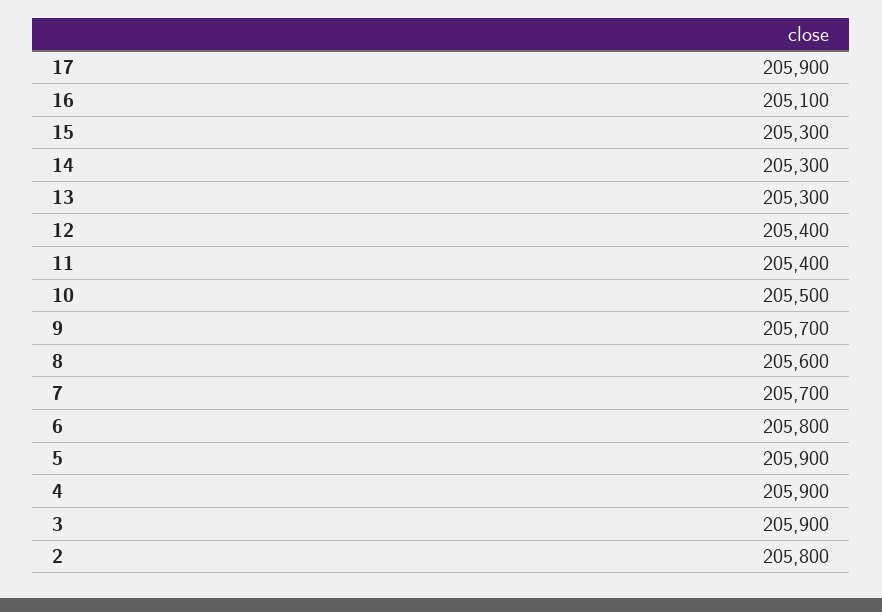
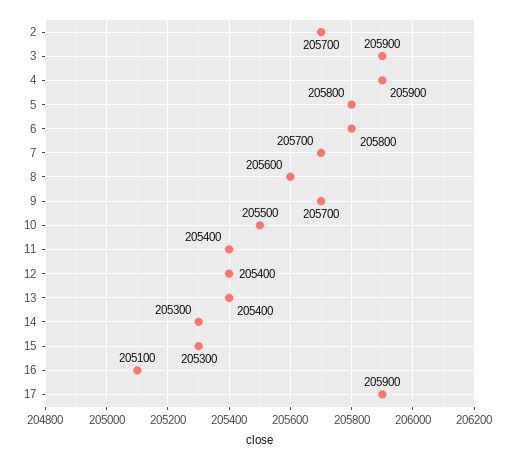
13: 205300 -> 205400
5: 205900 -> 205800
2: 205800 -> 205700

